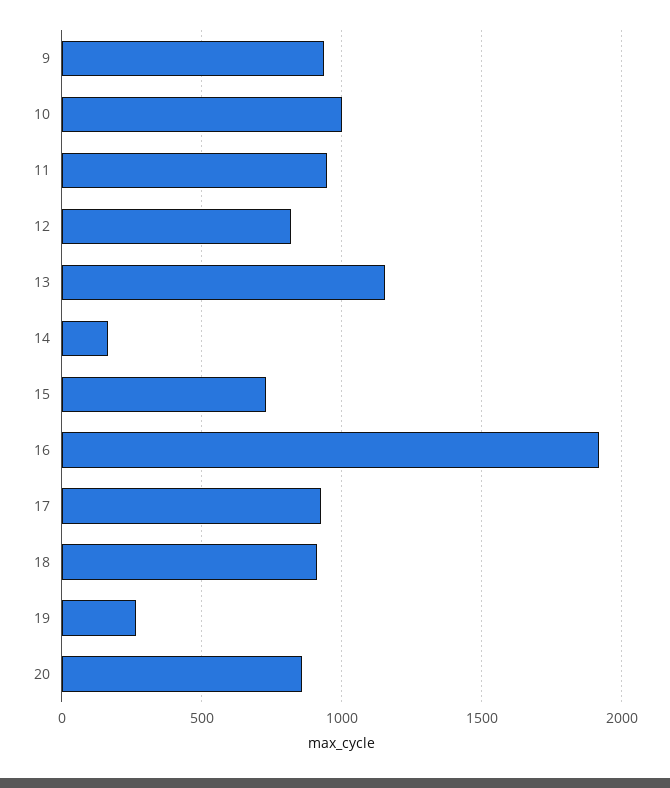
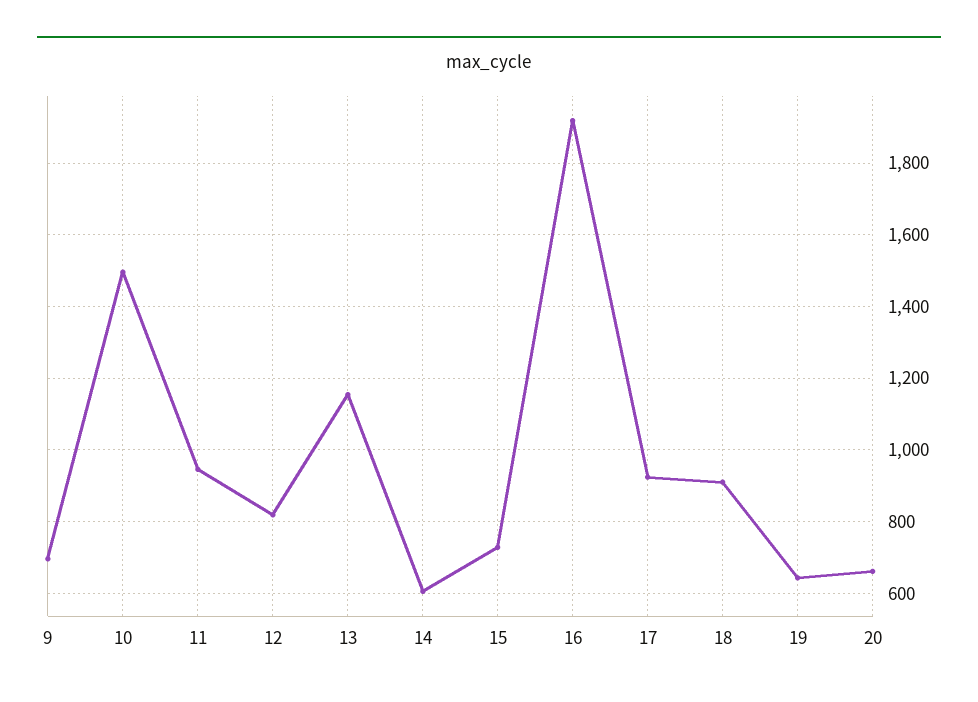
9: 950 -> 700
10: 1000 -> 1500
14: 150 -> 600
19: 250 -> 640
20: 850 -> 660

